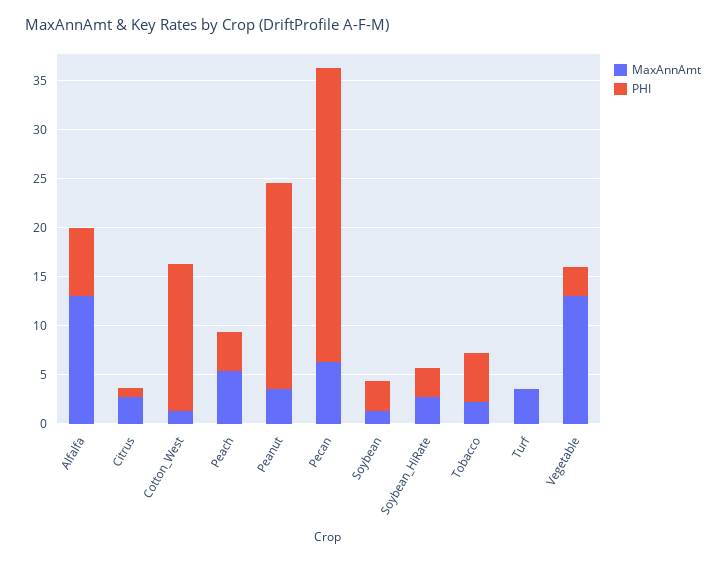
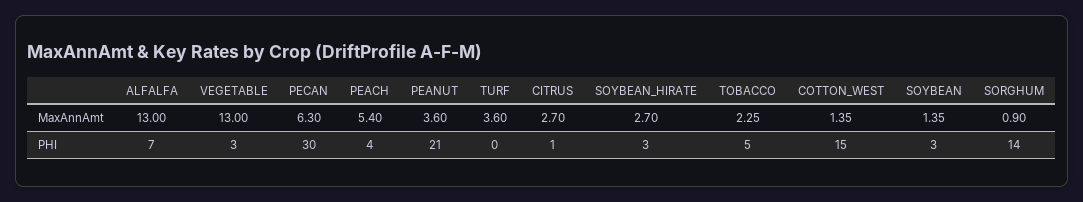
MaxAnnAmt, SORGHUM: none -> 0.9
PHI, SORGHUM: none -> 14

